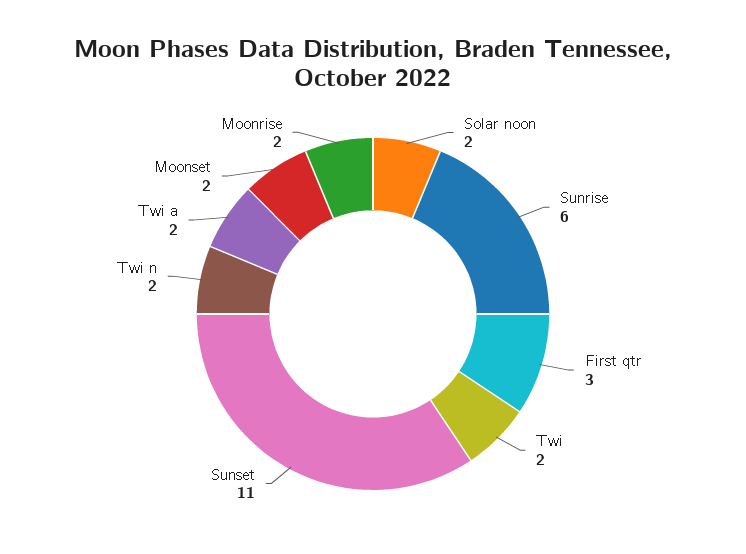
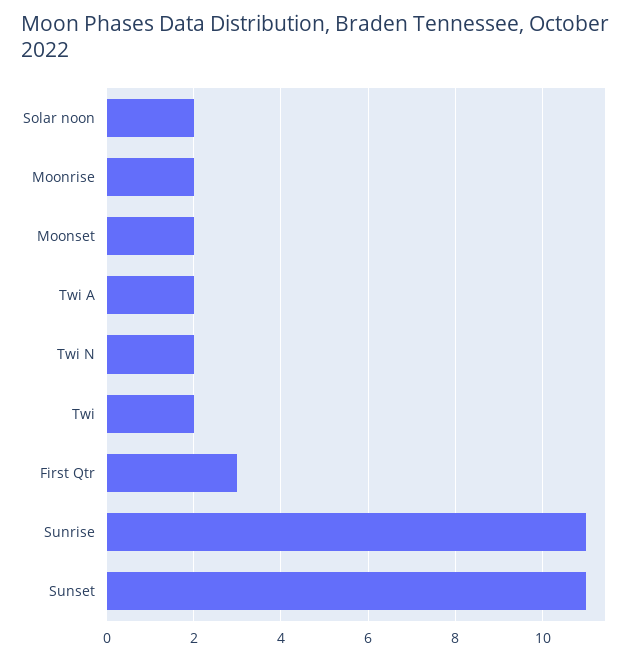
Sunrise: 6 -> 11

